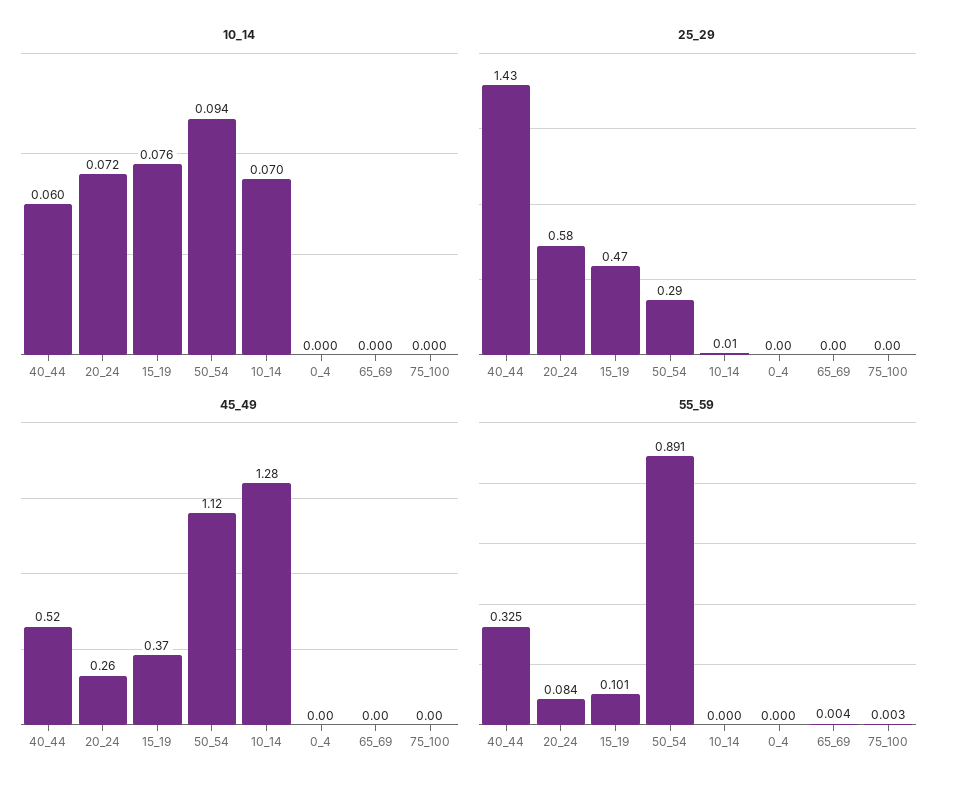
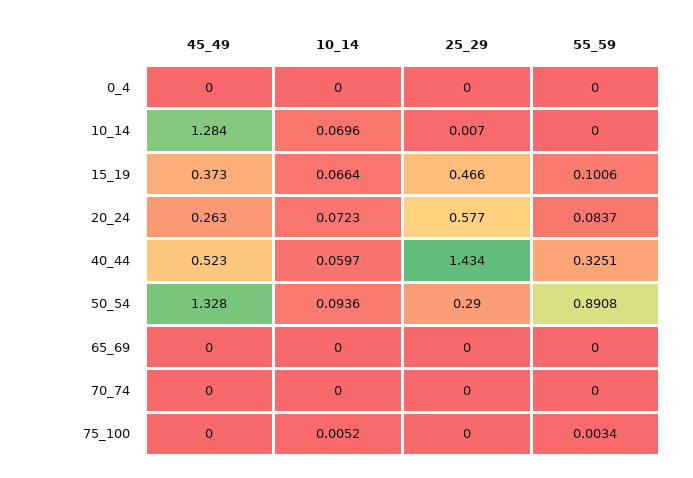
10_14, 15_19: 0.076 -> 0.0664
10_14, 75_100: 0 -> 0.0052
45_49, 50_54: 1.12 -> 1.328
55_59, 65_69: 0.004 -> 0
45_49, 70_74: none -> 0
10_14, 70_74: none -> 0
25_29, 70_74: none -> 0
55_59, 70_74: none -> 0

